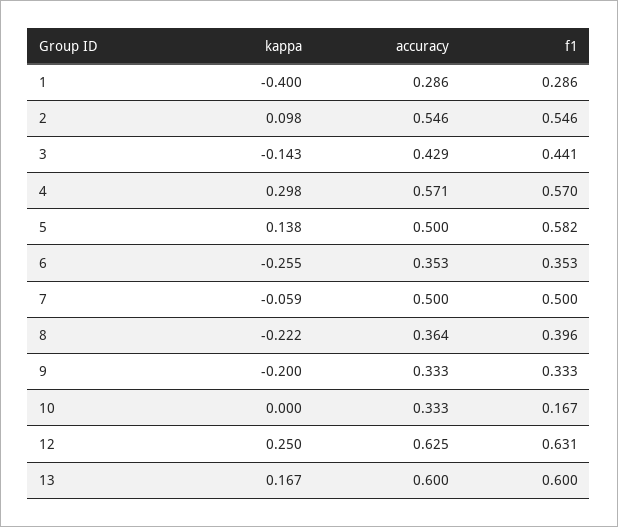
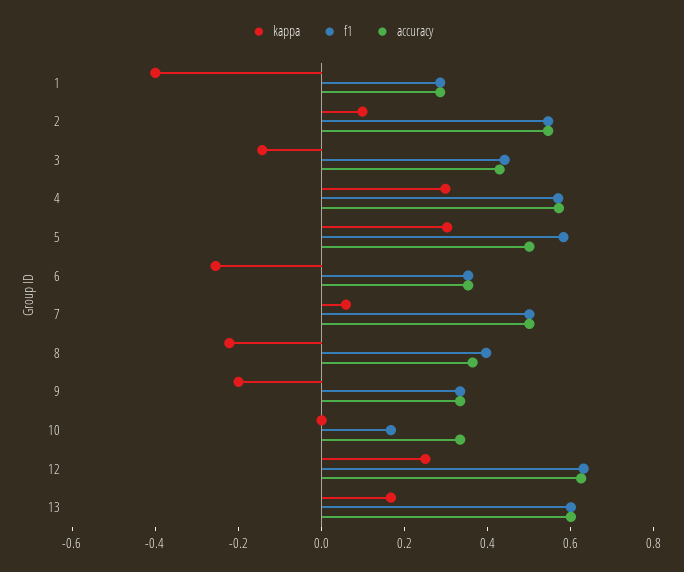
kappa, 5: 0.138 -> 0.3
kappa, 7: -0.059 -> 0.05

